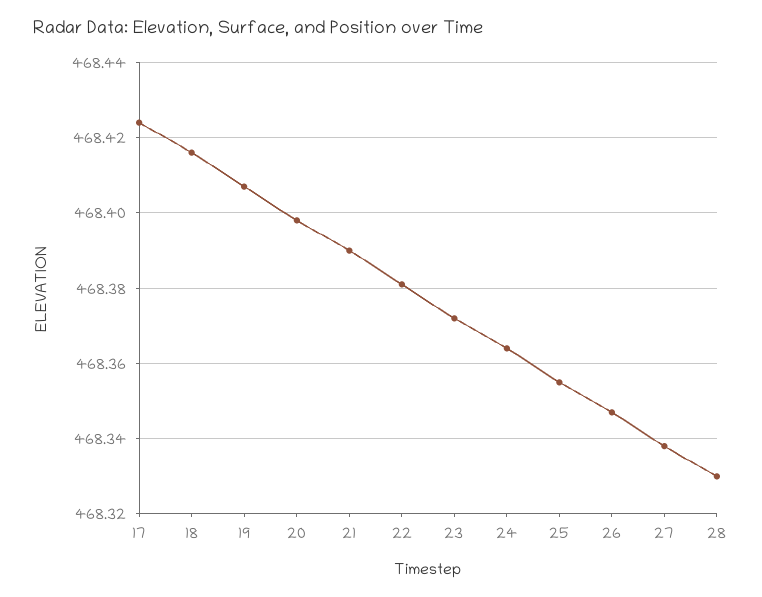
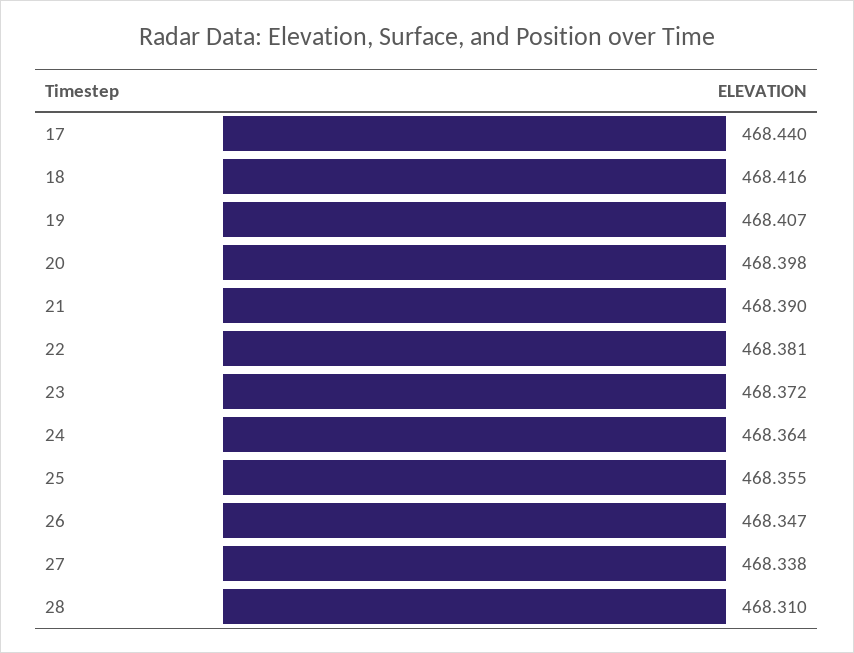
17: 468.425 -> 468.44
28: 468.33 -> 468.31

